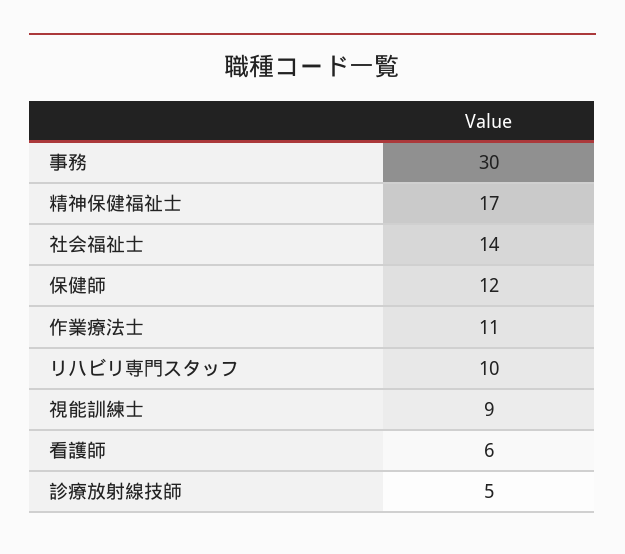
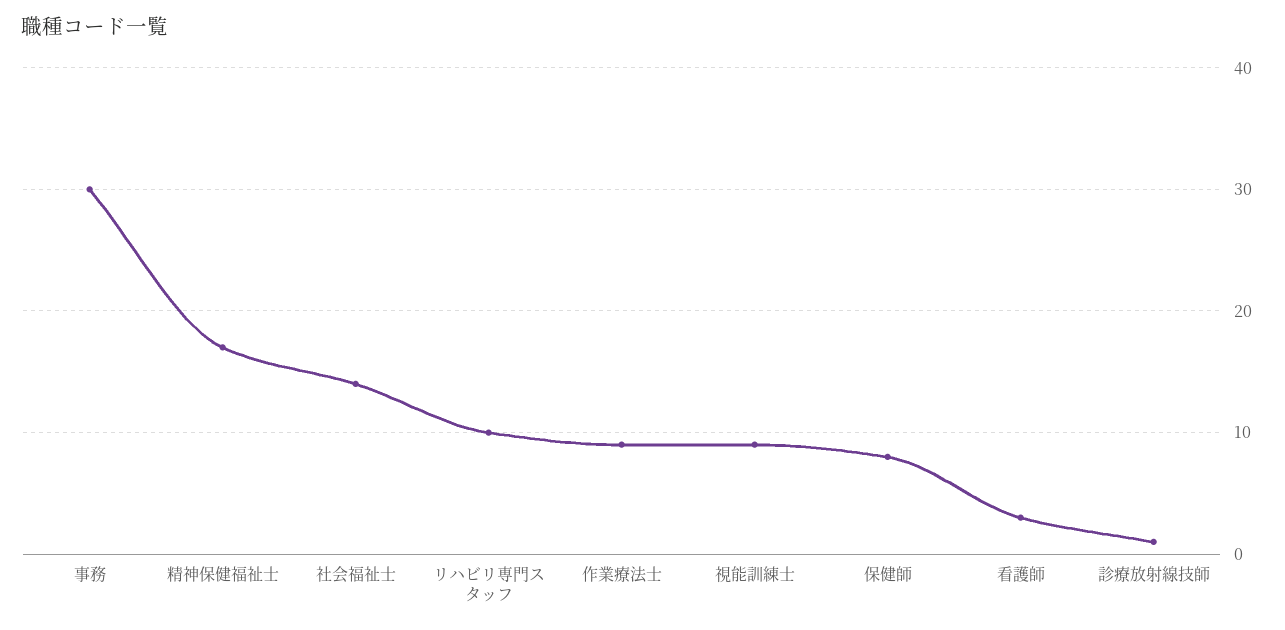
保健師: 12 -> 8
作業療法士: 11 -> 9
看護師: 6 -> 3
診療放射線技師: 5 -> 1

